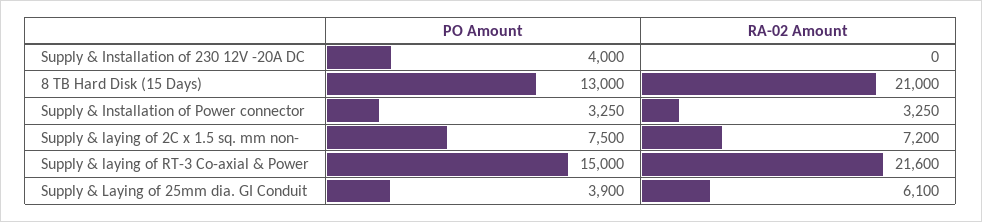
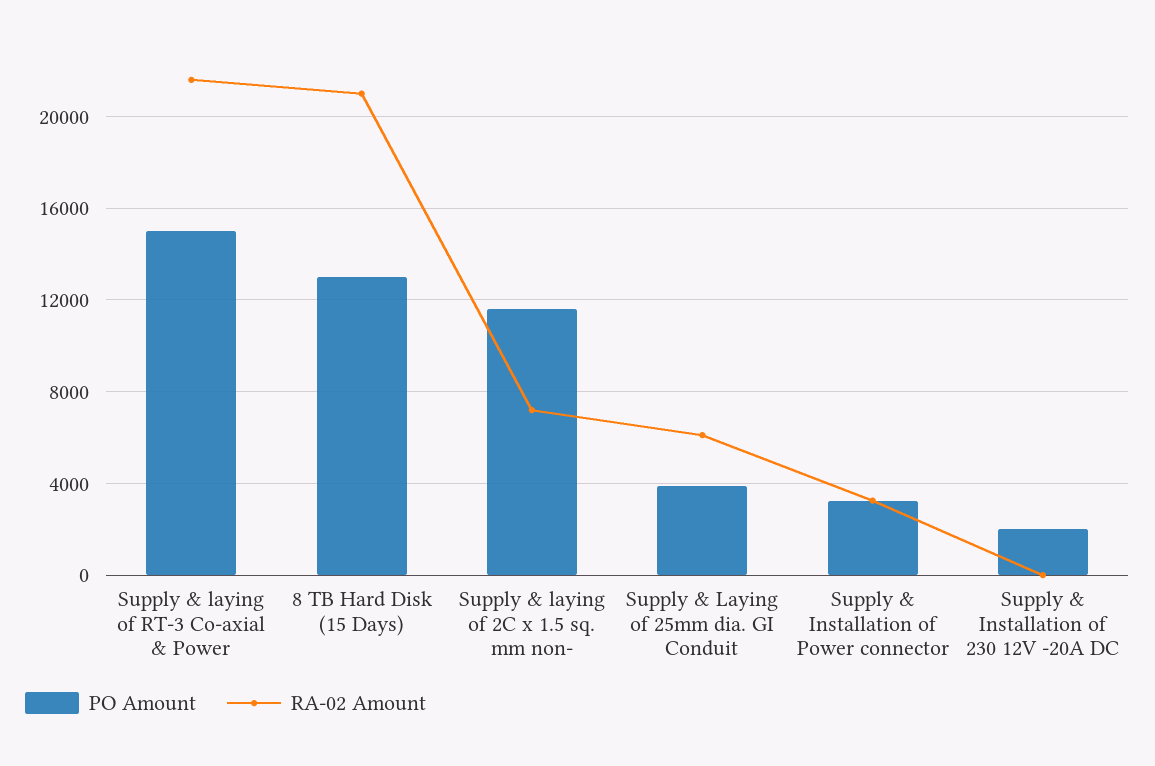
PO Amount, Supply & Installation of 230 12V -20A DC: 4000 -> 2000
PO Amount, Supply & laying of 2C x 1.5 sq. mm non-: 7500 -> 11500

